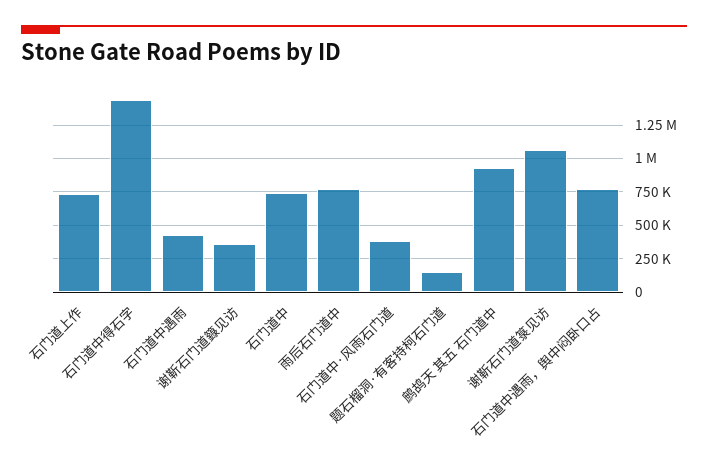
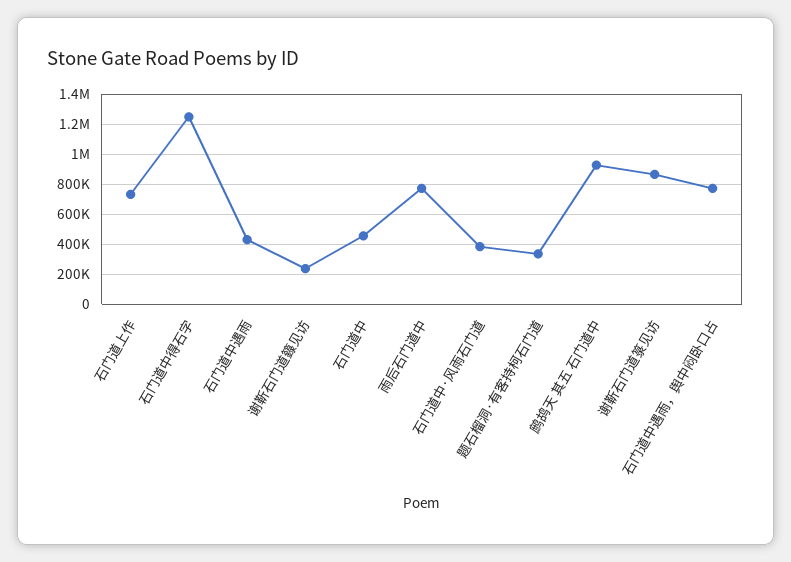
石门道中得石字: 1450000 -> 1250000
谢靳石门道籙见访: 350000 -> 250000
石门道中: 750000 -> 450000
题石榴洞·有客持柯石门道: 150000 -> 350000
谢靳石门道箓见访: 1050000 -> 850000

